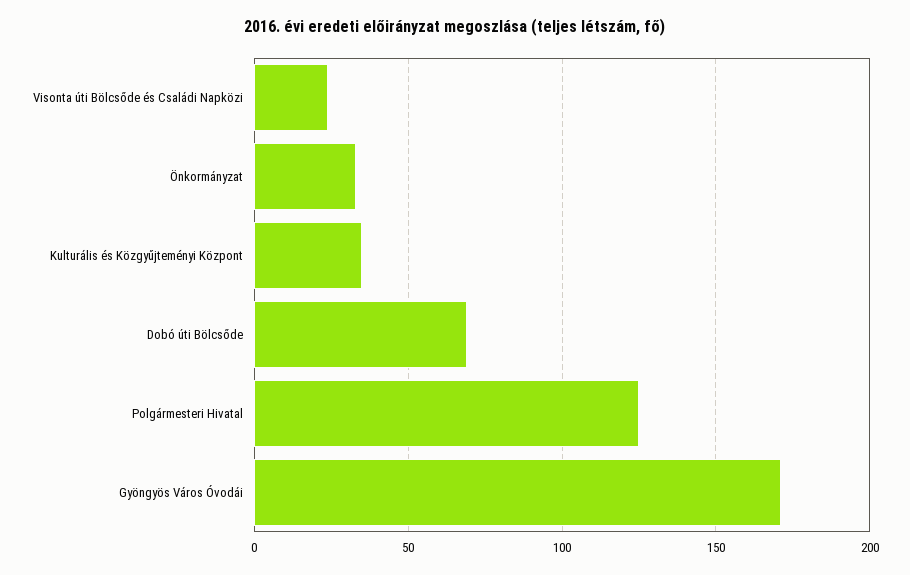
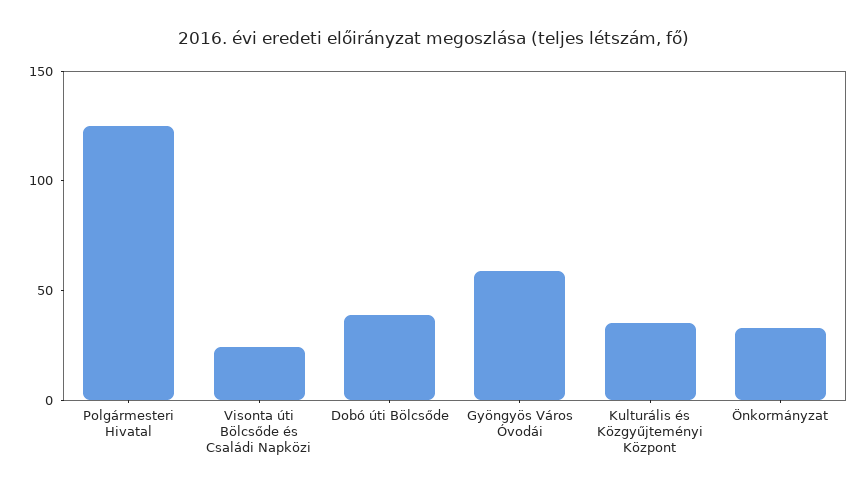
Dobó úti Bölcsőde: 70 -> 40
Gyöngyös Város Óvodái: 170 -> 60

